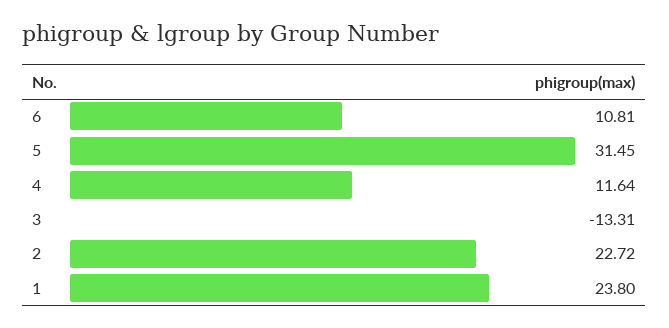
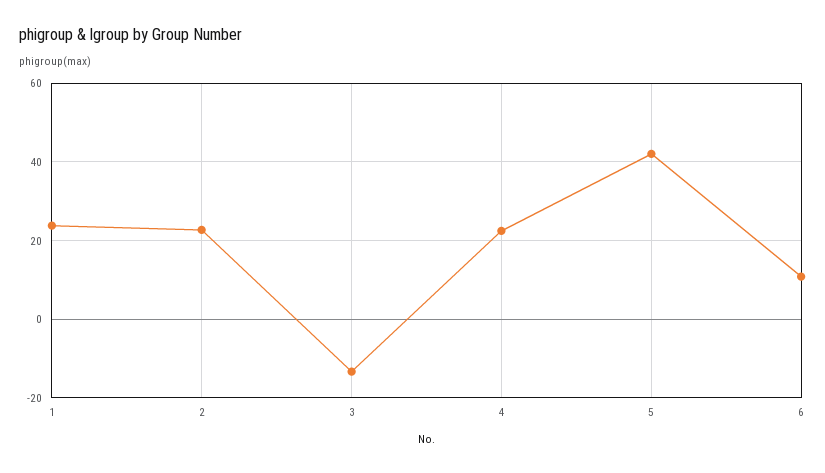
5: 31.45 -> 42
4: 11.64 -> 22

